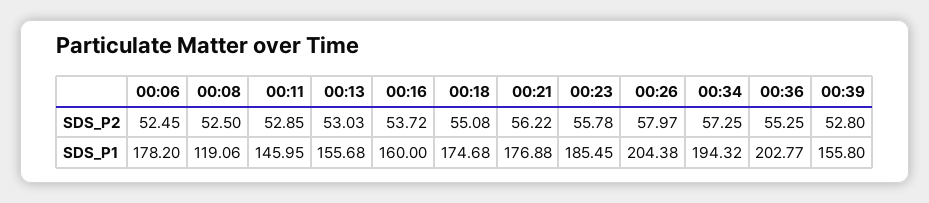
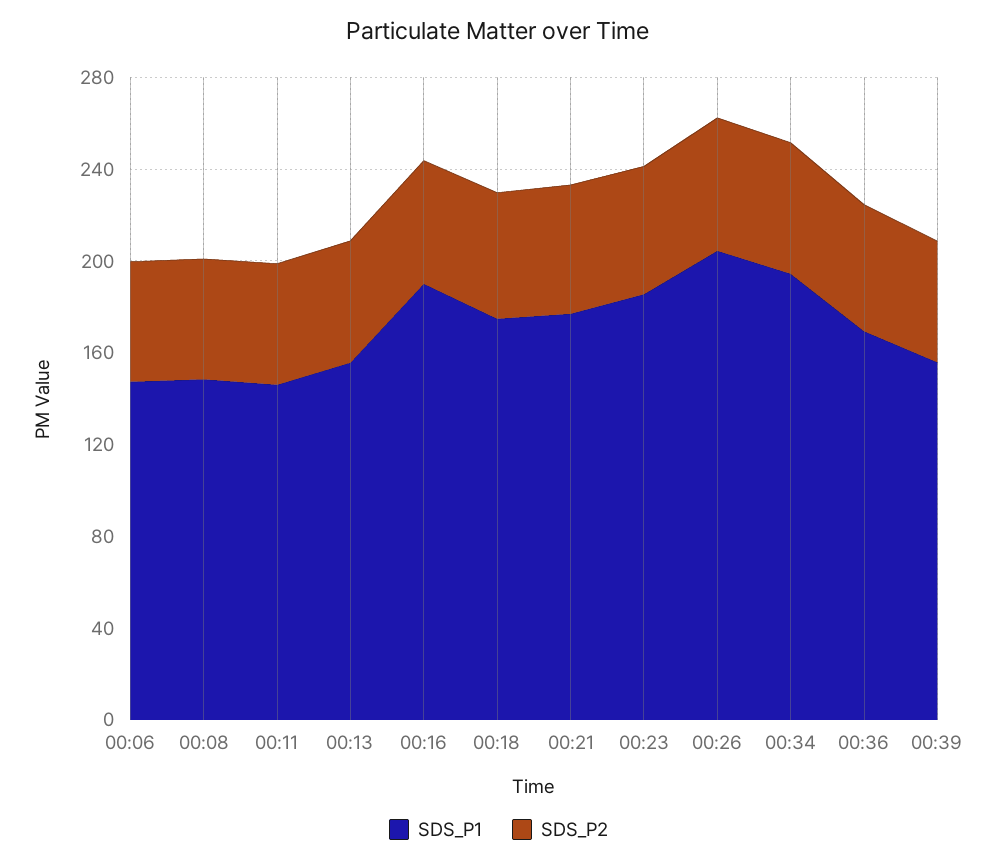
SDS_P1, 00:06: 178.2 -> 150
SDS_P1, 00:08: 119.06 -> 150
SDS_P1, 00:16: 160 -> 190
SDS_P1, 00:36: 202.77 -> 170

